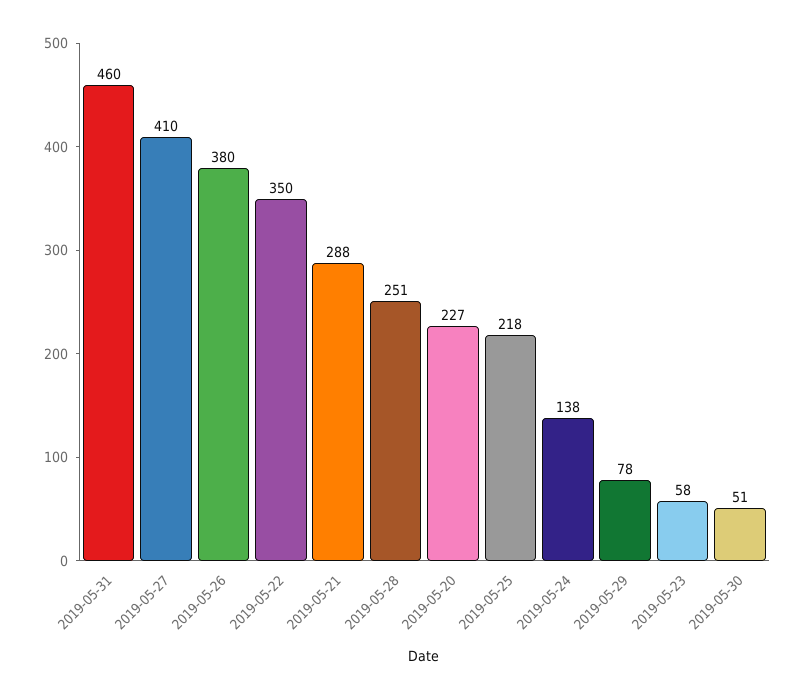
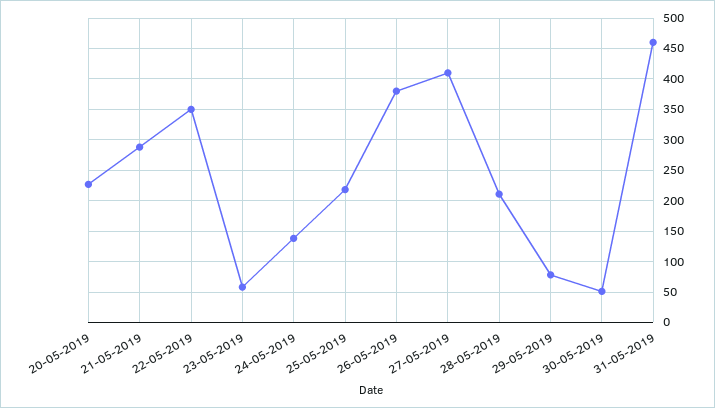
2019-05-28: 251 -> 210

